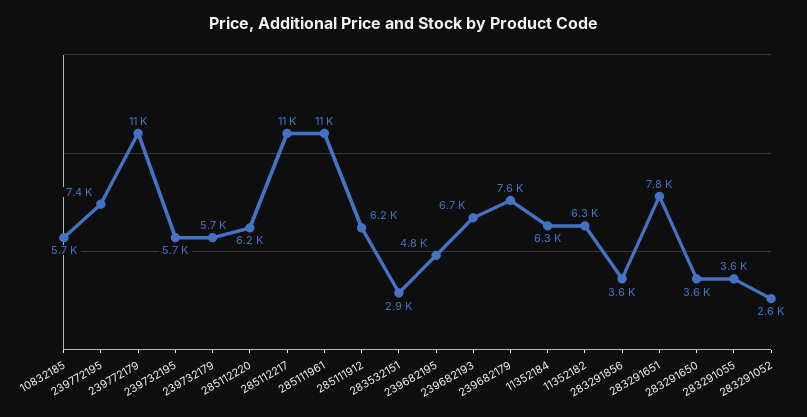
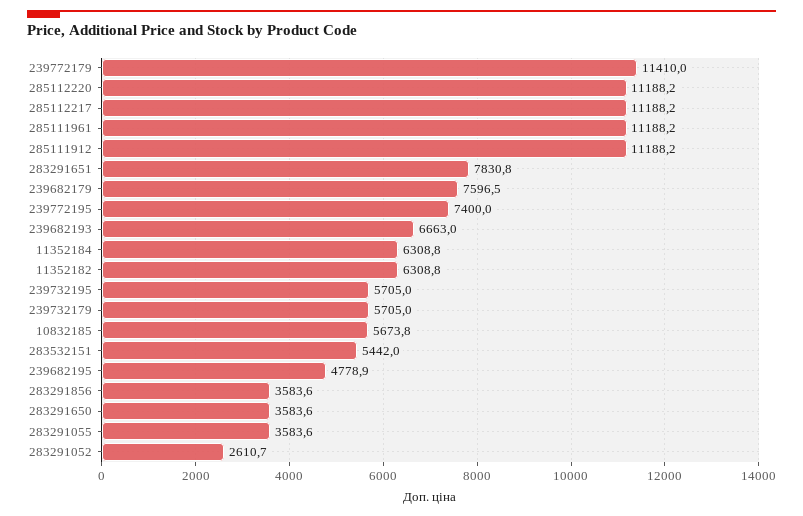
285112220: 6200 -> 11188.2
285111912: 6200 -> 11188.2
283532151: 2900 -> 5442

